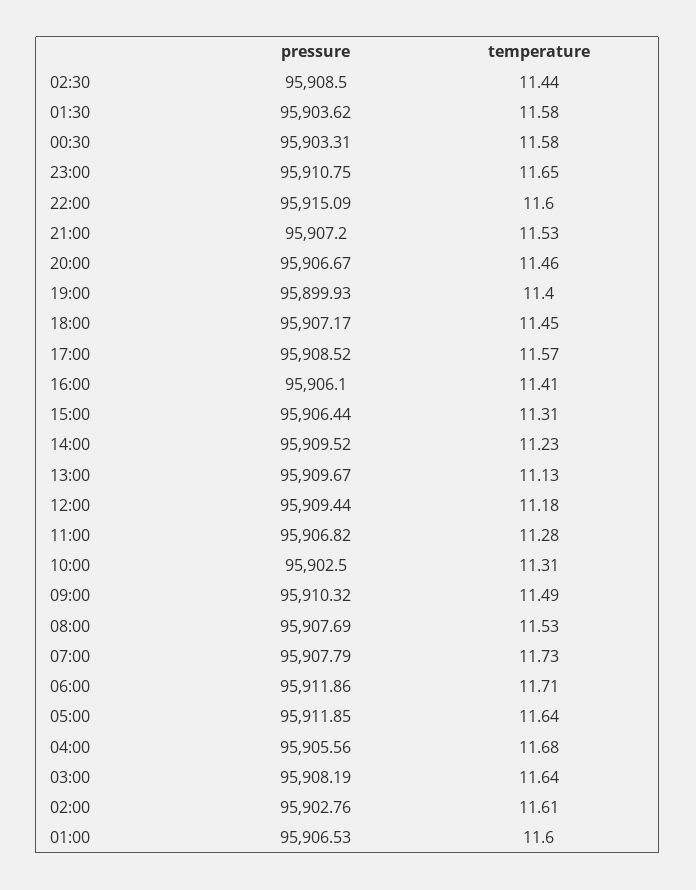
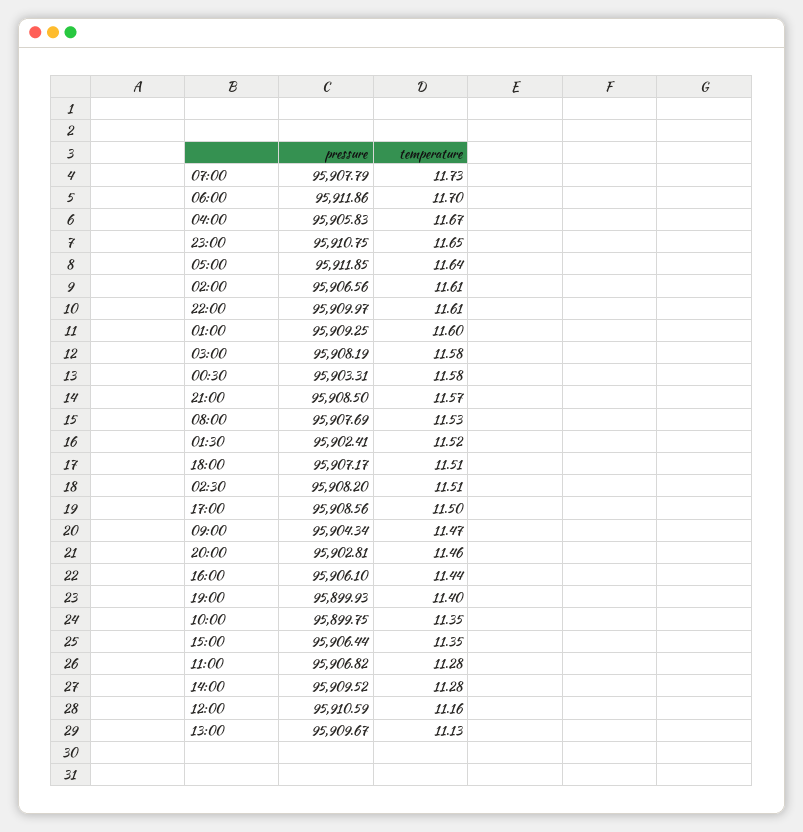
pressure, 02:30: 95908.5 -> 95908.2
temperature, 02:30: 11.44 -> 11.51
pressure, 01:30: 95903.62 -> 95902.41
temperature, 01:30: 11.58 -> 11.52
pressure, 22:00: 95915.09 -> 95909.97
temperature, 22:00: 11.6 -> 11.61
pressure, 21:00: 95907.2 -> 95908.5
temperature, 21:00: 11.53 -> 11.57
pressure, 20:00: 95906.67 -> 95902.81
temperature, 18:00: 11.45 -> 11.51
pressure, 17:00: 95908.52 -> 95908.56
temperature, 17:00: 11.57 -> 11.5
temperature, 16:00: 11.41 -> 11.44
temperature, 15:00: 11.31 -> 11.35
temperature, 14:00: 11.23 -> 11.28
pressure, 12:00: 95909.44 -> 95910.59
temperature, 12:00: 11.18 -> 11.16
pressure, 10:00: 95902.5 -> 95899.75
temperature, 10:00: 11.31 -> 11.35
pressure, 09:00: 95910.32 -> 95904.34
temperature, 09:00: 11.49 -> 11.47
temperature, 06:00: 11.71 -> 11.7
pressure, 04:00: 95905.56 -> 95905.83
temperature, 04:00: 11.68 -> 11.67
temperature, 03:00: 11.64 -> 11.58
pressure, 02:00: 95902.76 -> 95906.56
pressure, 01:00: 95906.53 -> 95909.25

